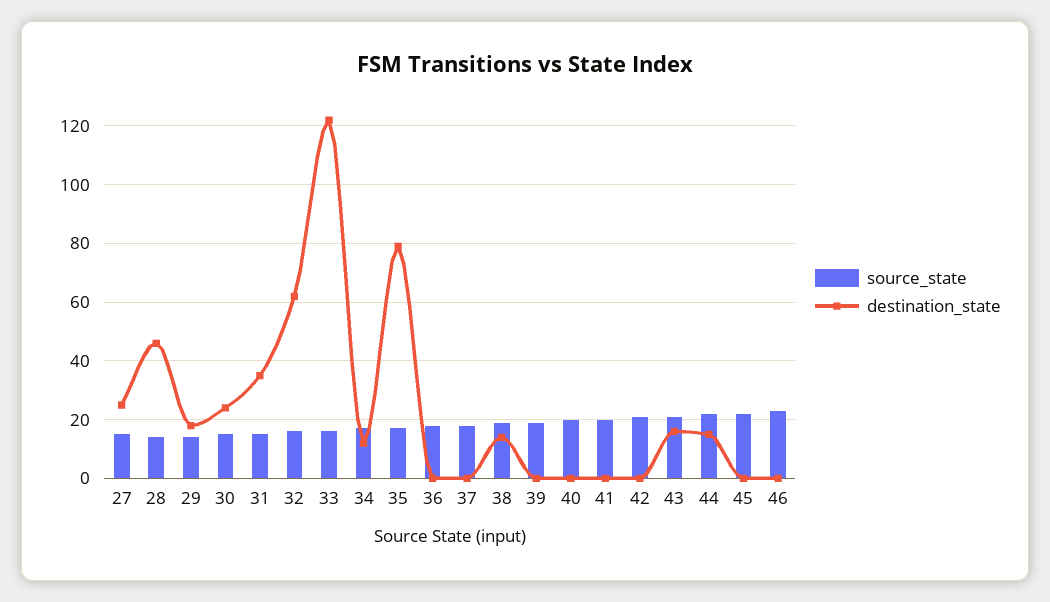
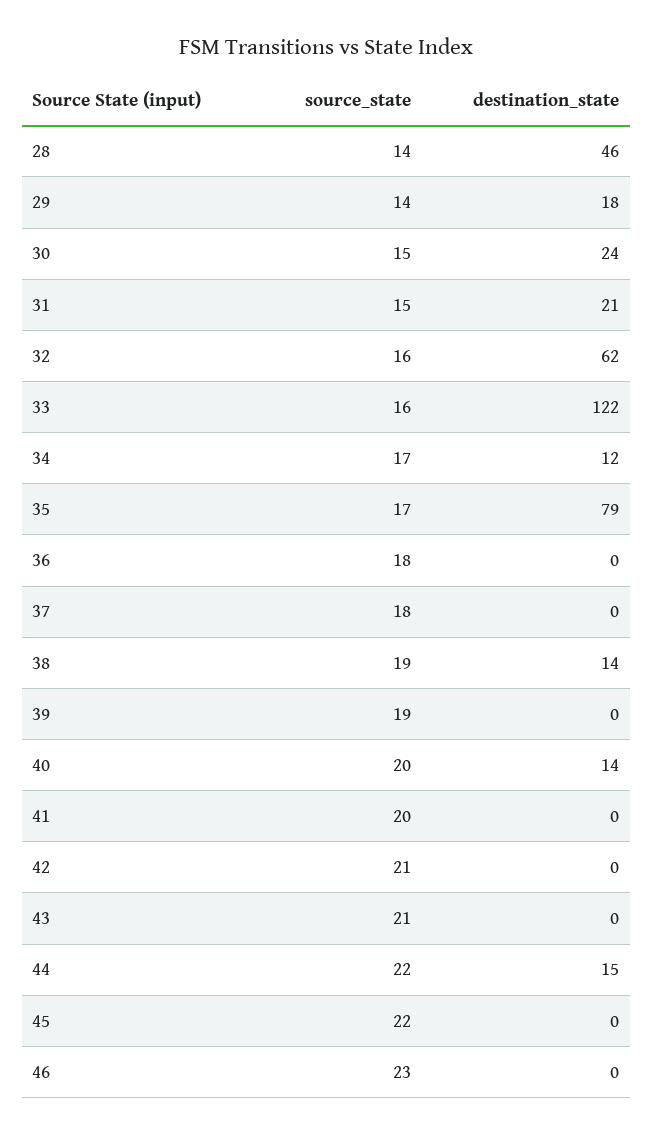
source_state, 27: 15 -> none
destination_state, 27: 25 -> none
destination_state, 31: 35 -> 21
destination_state, 40: 0 -> 14
destination_state, 43: 15 -> 0

